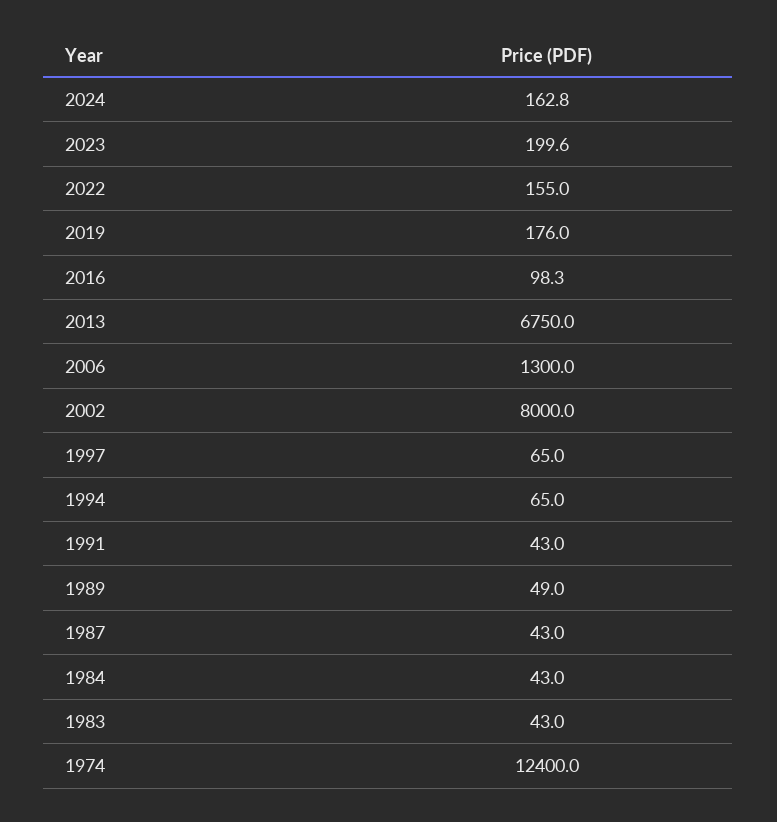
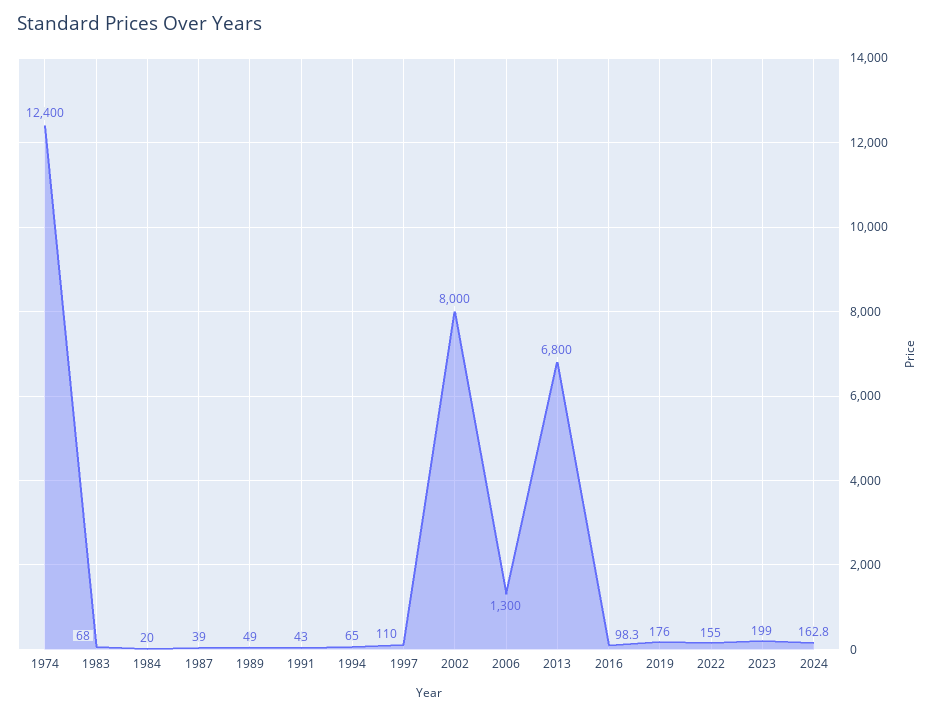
2023: 199.6 -> 199
2013: 6750 -> 6800
1997: 65 -> 110
1987: 43 -> 39
1984: 43 -> 20
1983: 43 -> 68

